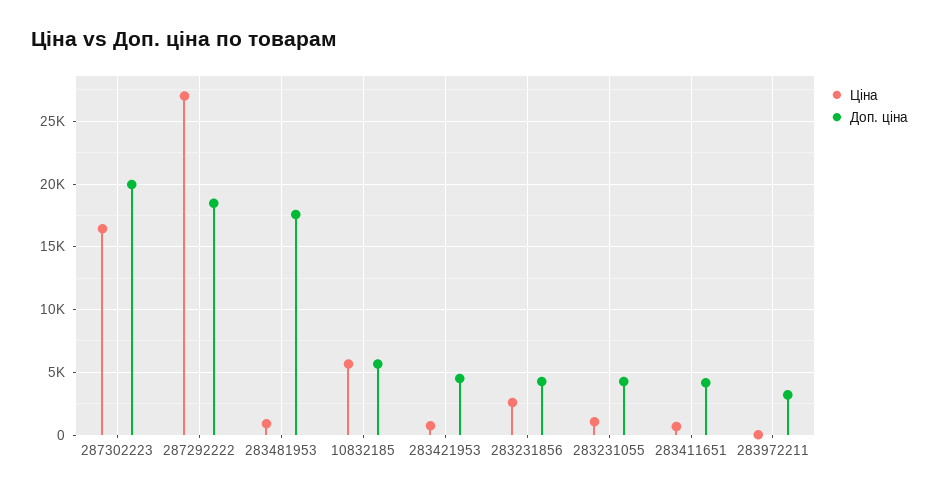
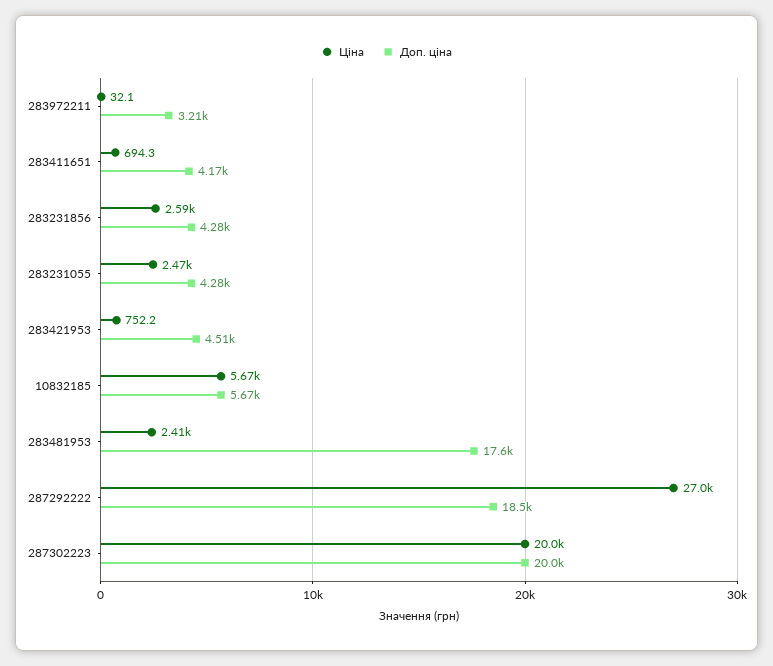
Ціна, 287302223: 16500 -> 20000
Ціна, 283481953: 1000 -> 2410
Ціна, 283231055: 1000 -> 2470

